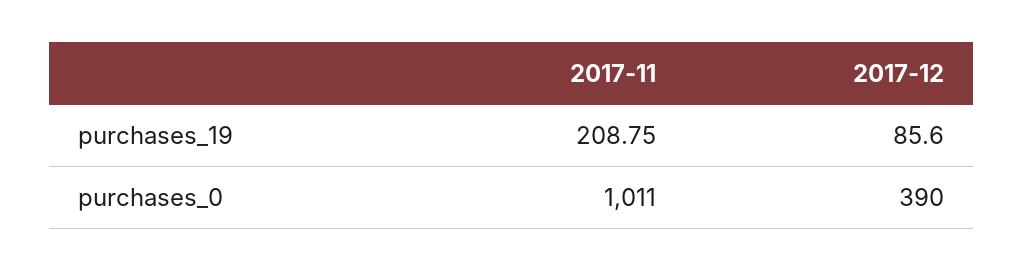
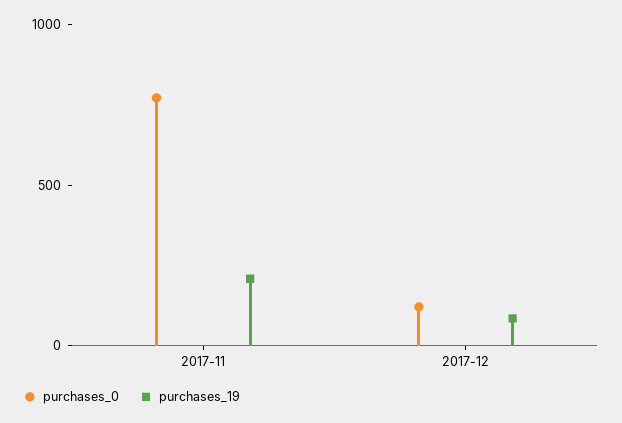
purchases_0, 2017-11: 1011 -> 800
purchases_0, 2017-12: 390 -> 100

